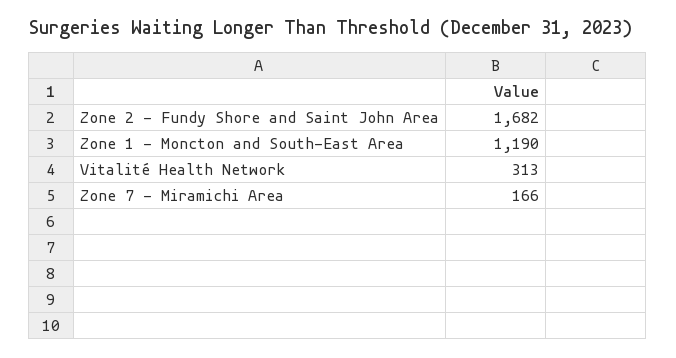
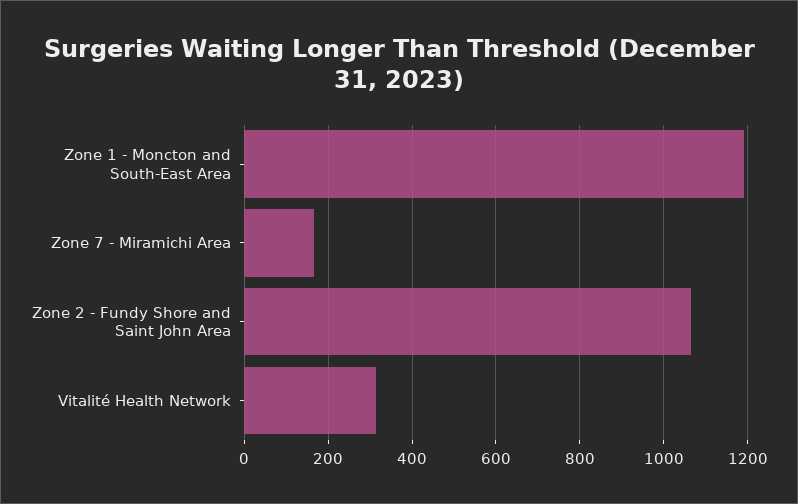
Zone 2 - Fundy Shore and Saint John Area: 1682 -> 1060

